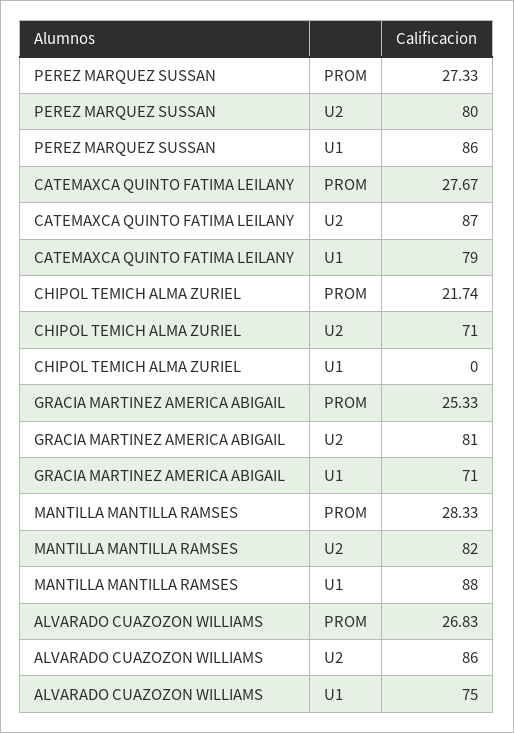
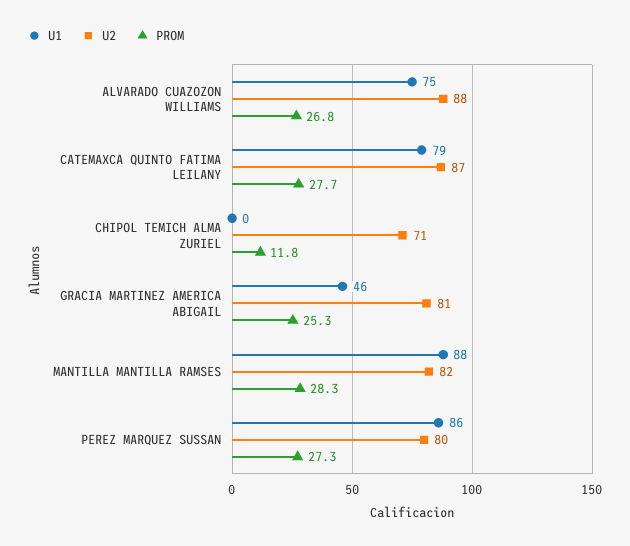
PROM, CHIPOL TEMICH ALMA ZURIEL: 21.74 -> 11.8
U1, GRACIA MARTINEZ AMERICA ABIGAIL: 71 -> 46
U2, ALVARADO CUAZOZON WILLIAMS: 86 -> 88

